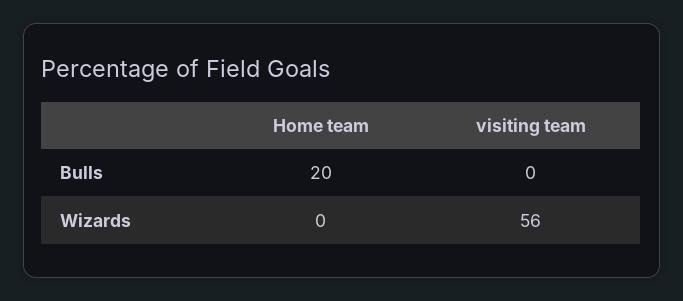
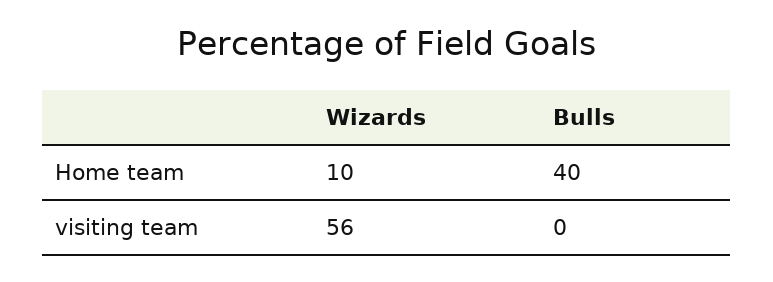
Home team, Bulls: 20 -> 40
Home team, Wizards: 0 -> 10

